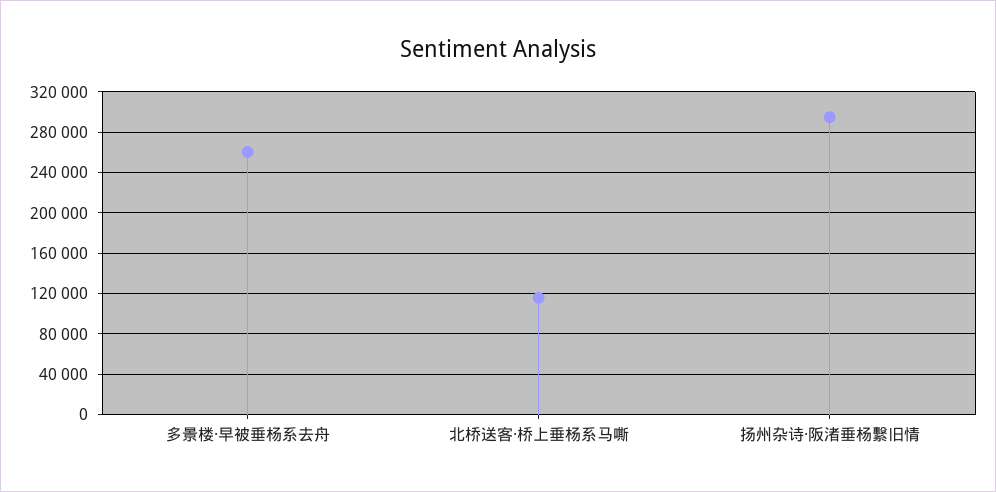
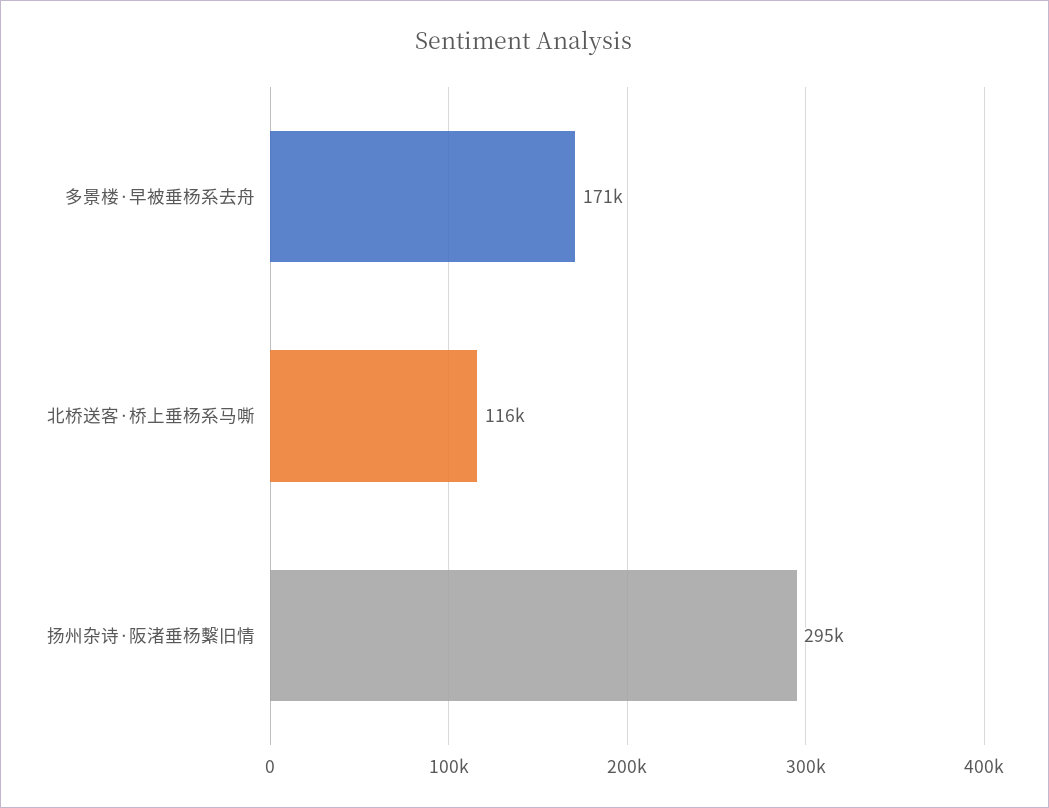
多景楼·早被垂杨系去舟: 260000 -> 171000

